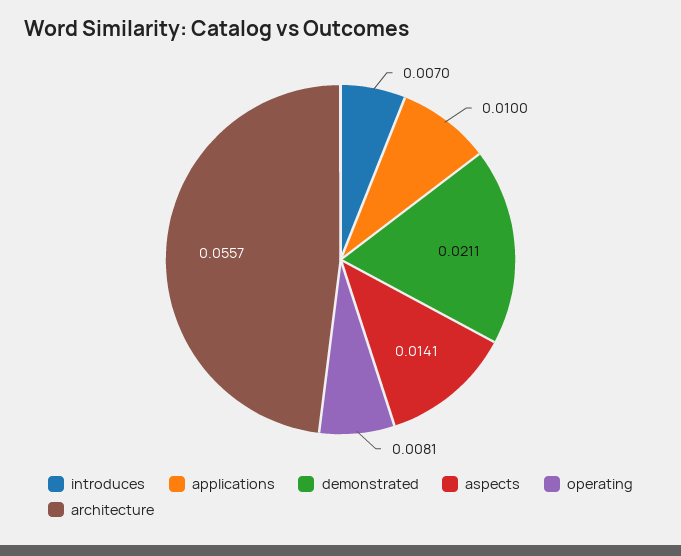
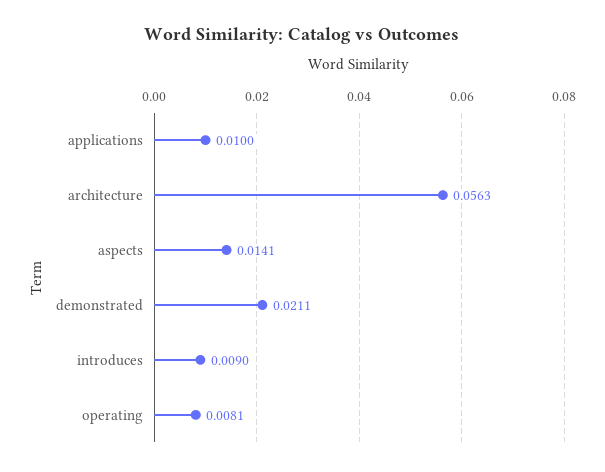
introduces: 0.007 -> 0.009
architecture: 0.0557 -> 0.0563

